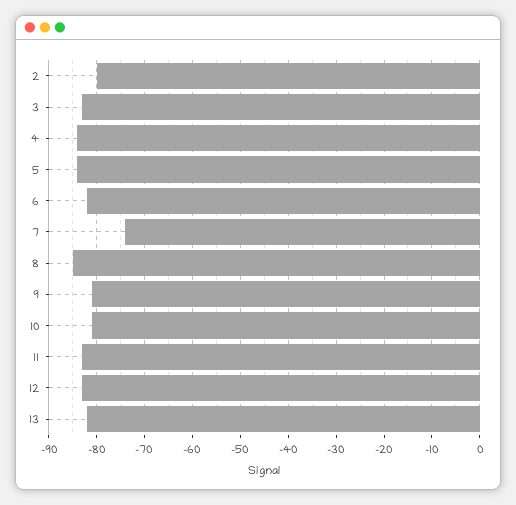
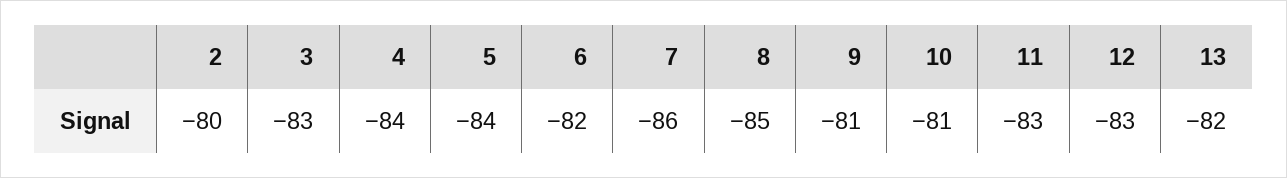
7: -75 -> -86

